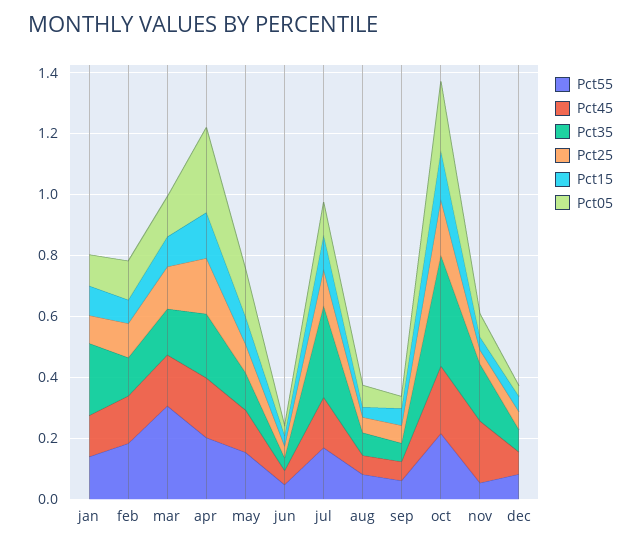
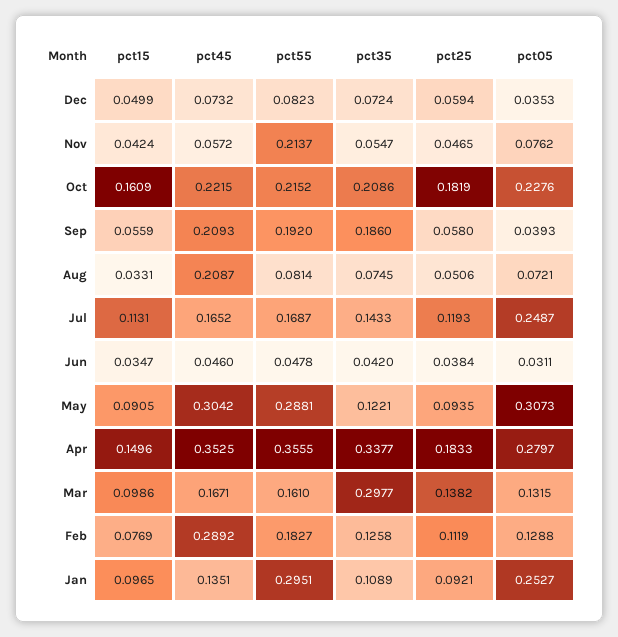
Pct55, jan: 0.15 -> 0.2951
Pct35, jan: 0.25 -> 0.1089
Pct05, jan: 0.1 -> 0.2527
Pct45, feb: 0.15 -> 0.2892
Pct55, mar: 0.3 -> 0.161
Pct35, mar: 0.15 -> 0.2977
Pct55, apr: 0.2 -> 0.3555
Pct45, apr: 0.2 -> 0.3525
Pct35, apr: 0.2 -> 0.3377
Pct55, may: 0.15 -> 0.2881
Pct45, may: 0.15 -> 0.3042
Pct05, may: 0.15 -> 0.3073
Pct35, jul: 0.3 -> 0.1433
Pct05, jul: 0.1 -> 0.2487
Pct45, aug: 0.05 -> 0.2087
Pct55, sep: 0.05 -> 0.192
Pct45, sep: 0.05 -> 0.2093
Pct35, sep: 0.05 -> 0.186
Pct35, oct: 0.35 -> 0.2086
Pct55, nov: 0.05 -> 0.2137
Pct45, nov: 0.2 -> 0.0572
Pct35, nov: 0.2 -> 0.0547

